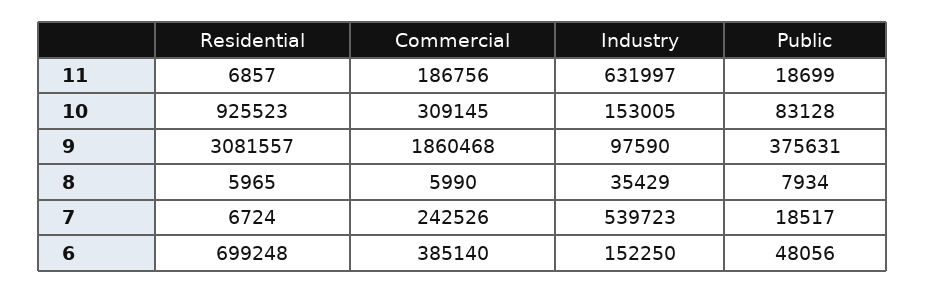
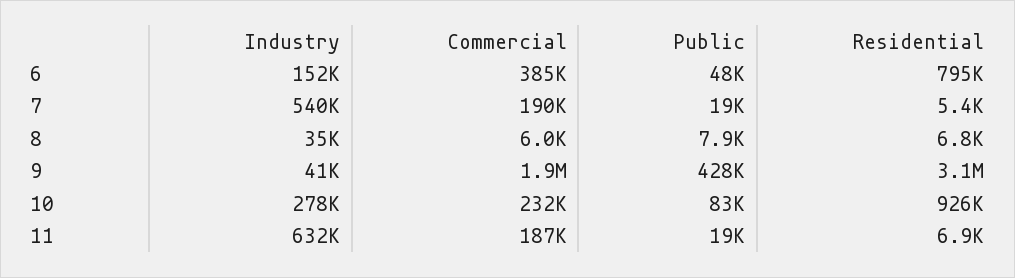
Commercial, 10: 309145 -> 232000
Industry, 10: 153005 -> 278000
Industry, 9: 97590 -> 41000
Public, 9: 375631 -> 428000
Residential, 8: 5965 -> 6800
Residential, 7: 6724 -> 5400
Commercial, 7: 242526 -> 190000
Residential, 6: 699248 -> 795000

